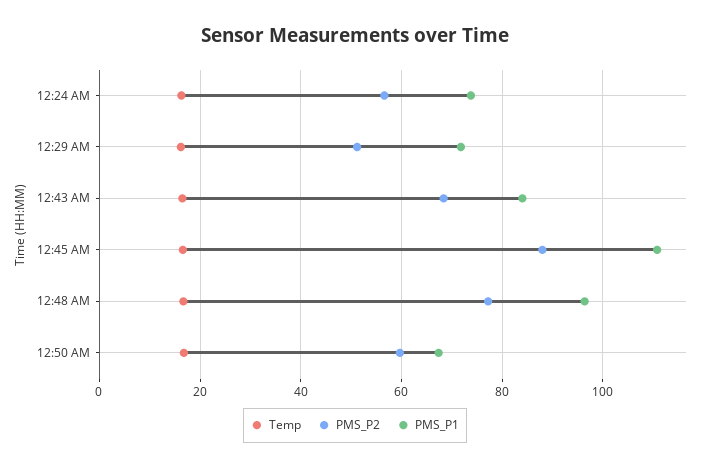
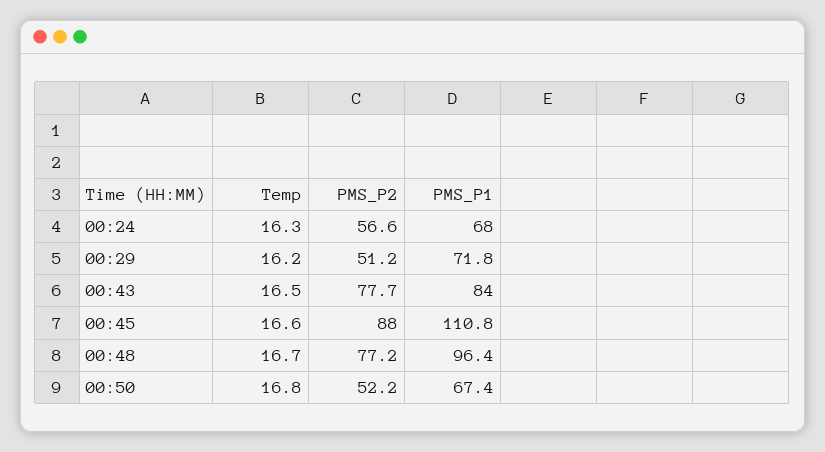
PMS_P1, 12:24 AM: 74 -> 68
PMS_P2, 12:43 AM: 68 -> 77.7
PMS_P2, 12:50 AM: 60 -> 52.2

